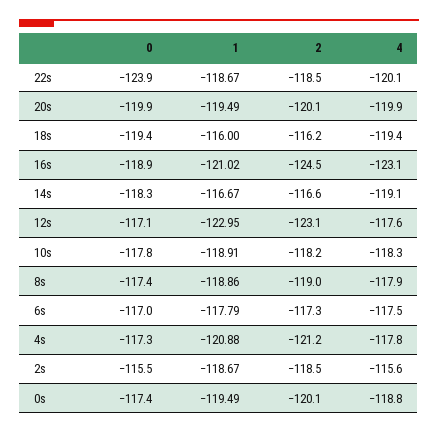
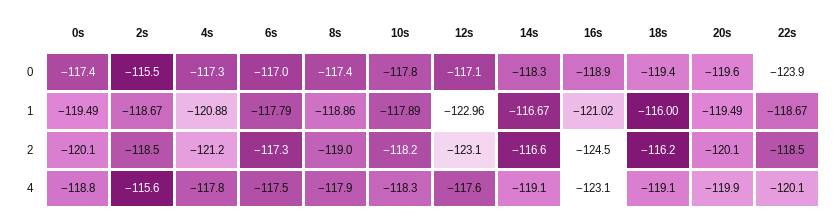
0, 20s: -119.9 -> -119.6
4, 18s: -119.4 -> -119.1
1, 12s: -122.95 -> -122.96
1, 10s: -118.91 -> -117.89

